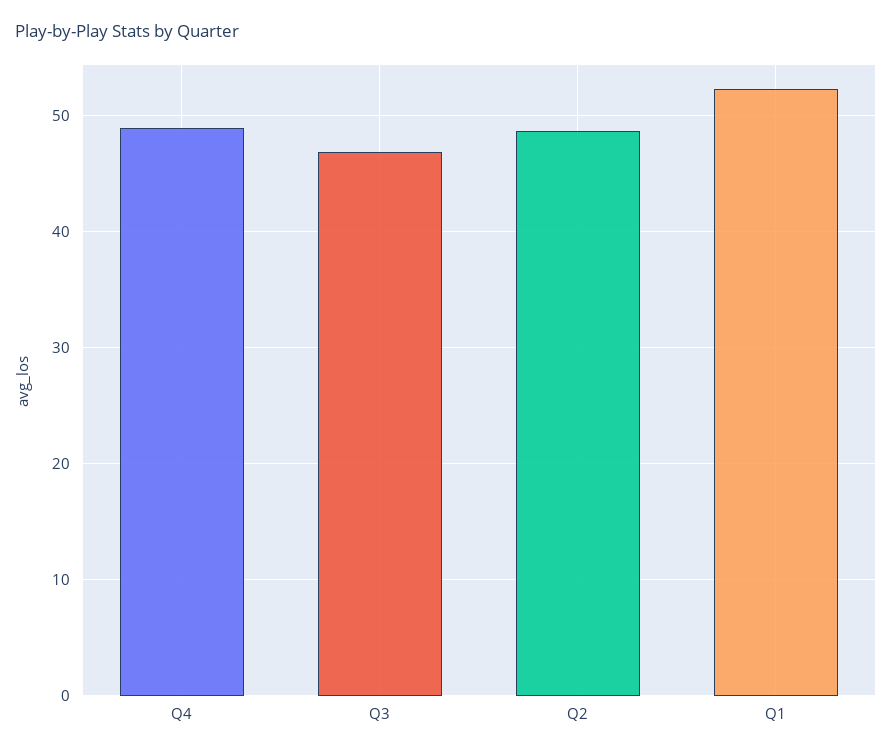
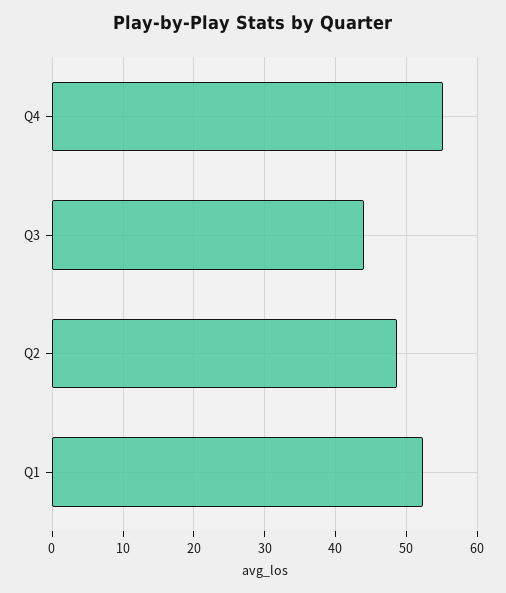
Q4: 49 -> 55
Q3: 47 -> 44

